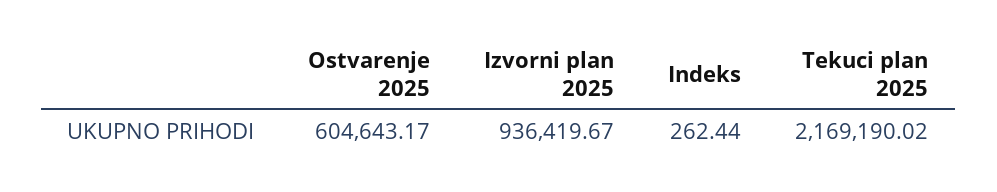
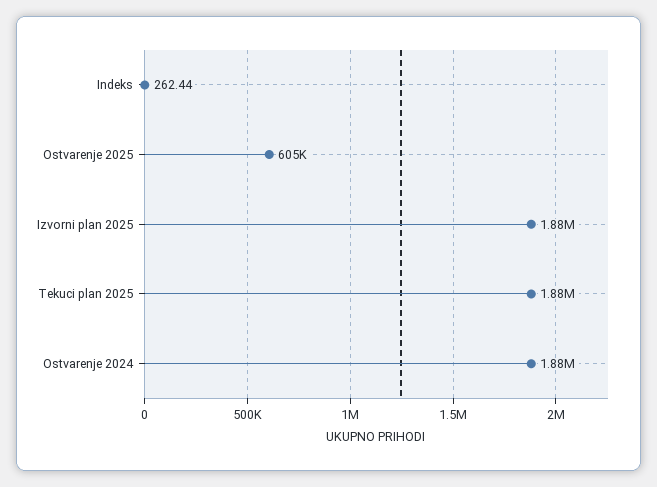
Izvorni plan 2025: 936419.67 -> 1880000
Tekuci plan 2025: 2169190.02 -> 1880000
Ostvarenje 2024: none -> 1880000

